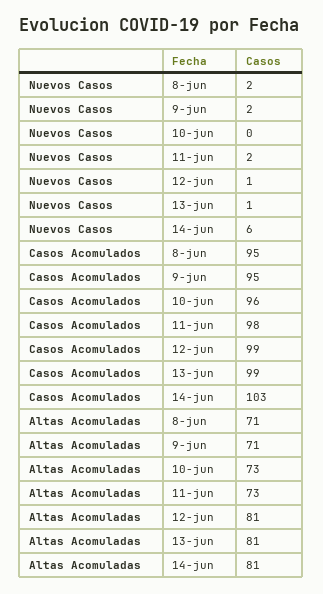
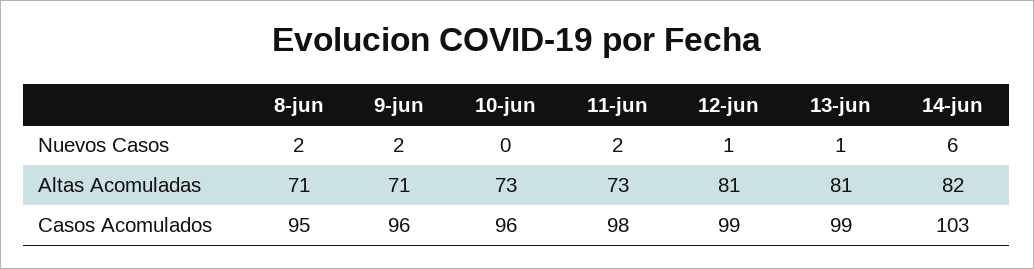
Casos Acomulados, 9-jun: 95 -> 96
Altas Acomuladas, 14-jun: 81 -> 82

